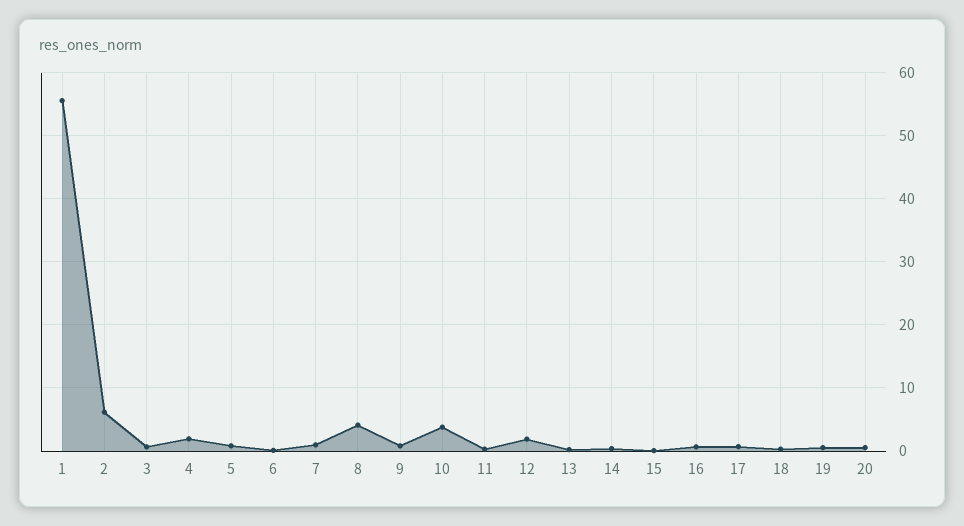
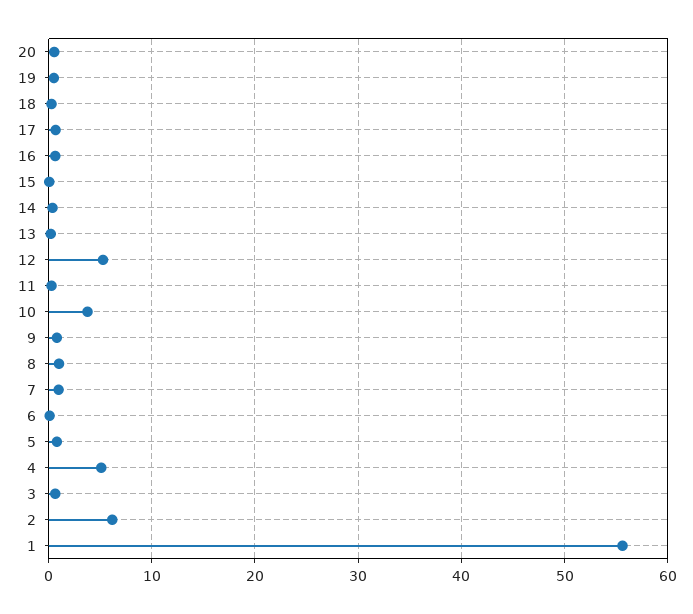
4: 2 -> 5
8: 4 -> 1
12: 2 -> 5

